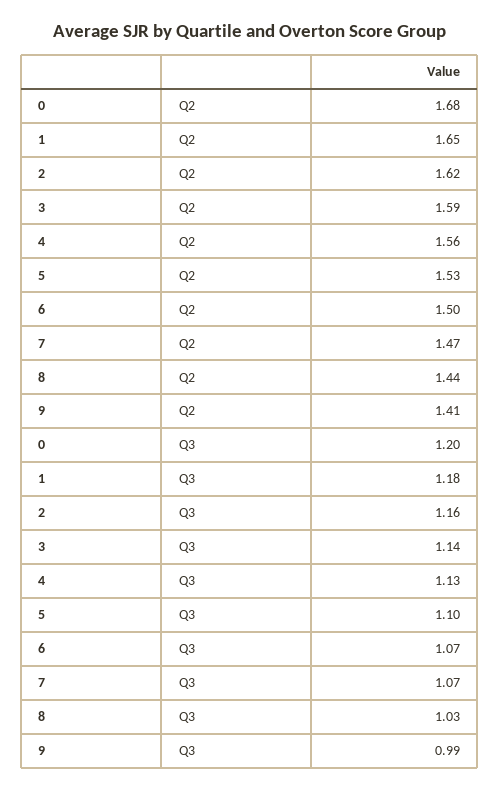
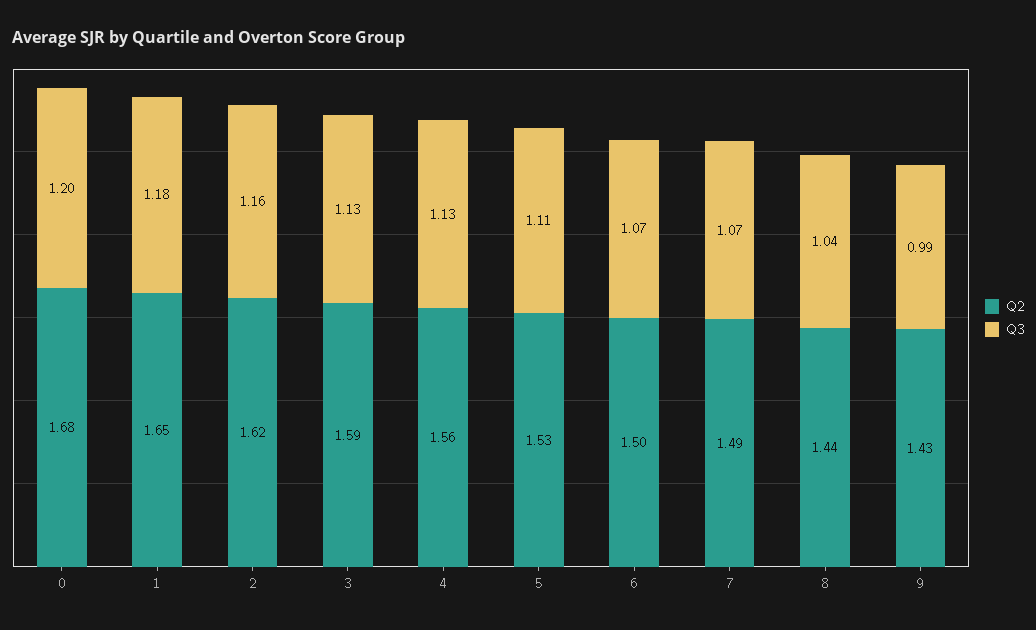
Q2, 7: 1.47 -> 1.49
Q2, 9: 1.41 -> 1.43
Q3, 3: 1.14 -> 1.13
Q3, 5: 1.1 -> 1.11
Q3, 8: 1.03 -> 1.04

